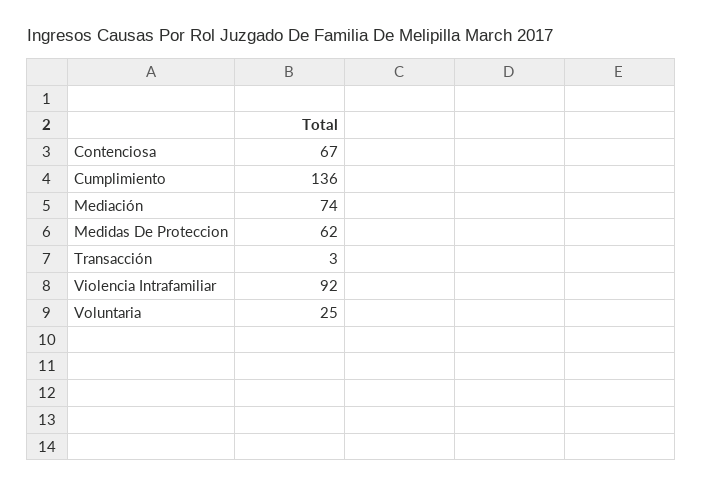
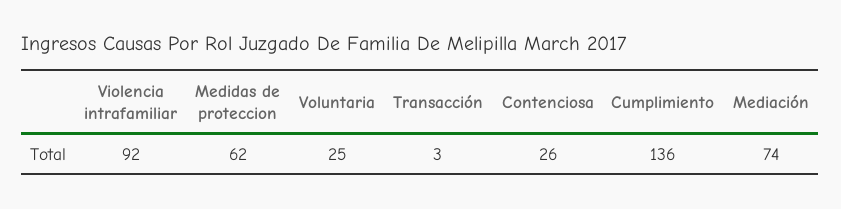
Contenciosa: 67 -> 26

